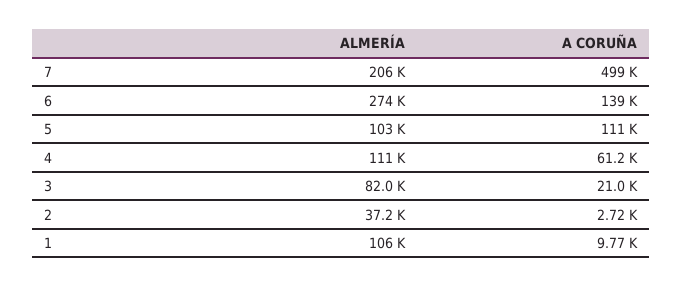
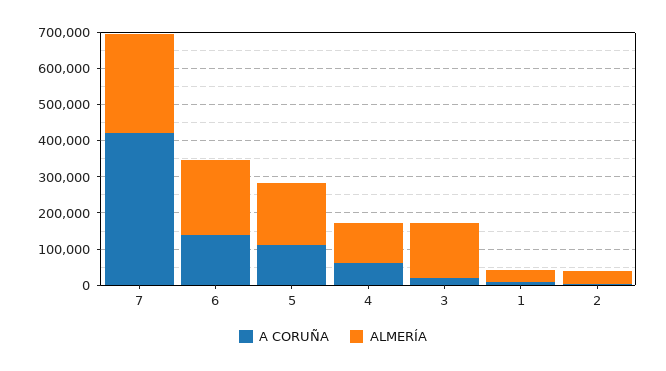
ALMERÍA, 7: 206000 -> 275000
A CORUÑA, 7: 499000 -> 425000
ALMERÍA, 6: 274000 -> 200000
ALMERÍA, 5: 103000 -> 175000
ALMERÍA, 3: 82000 -> 150000
ALMERÍA, 1: 106000 -> 25000

